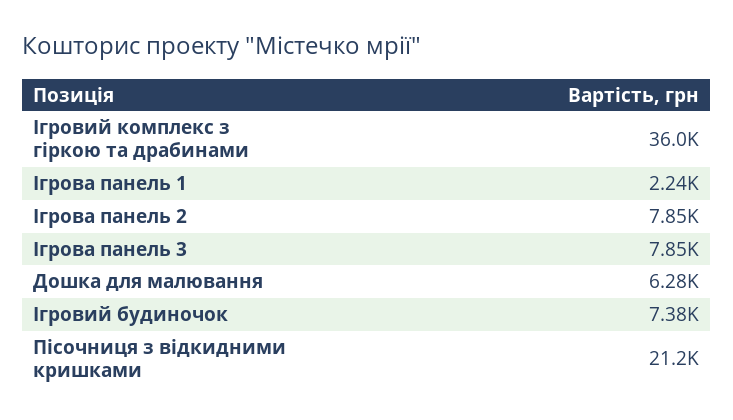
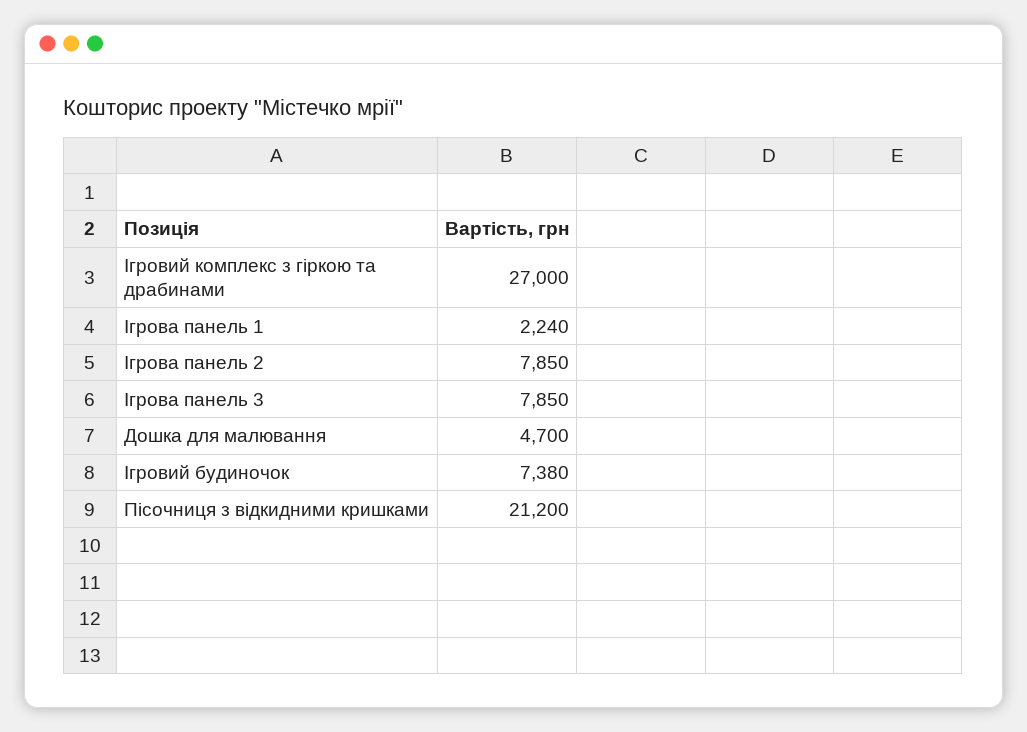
Ігровий комплекс з гіркою та драбинами: 36000 -> 27000
Дошка для малювання: 6280 -> 4700

